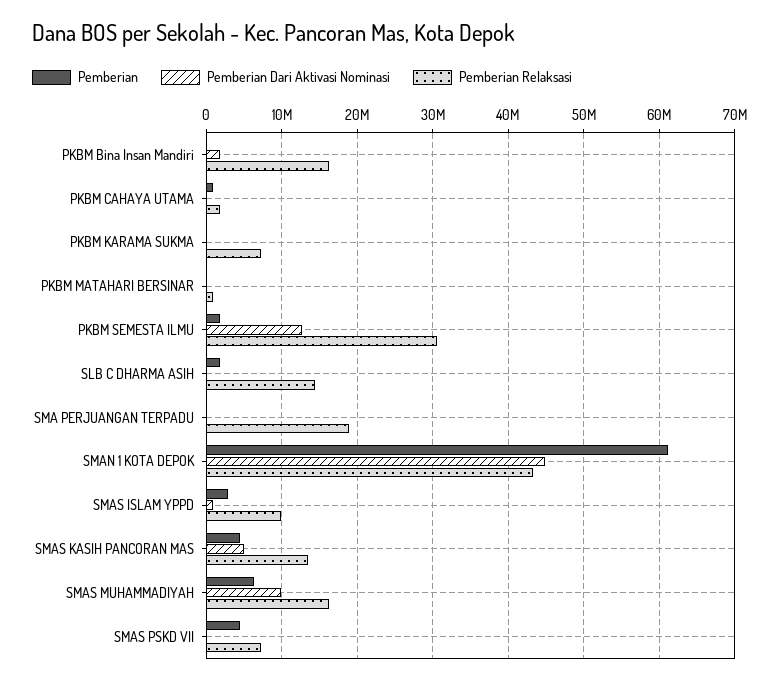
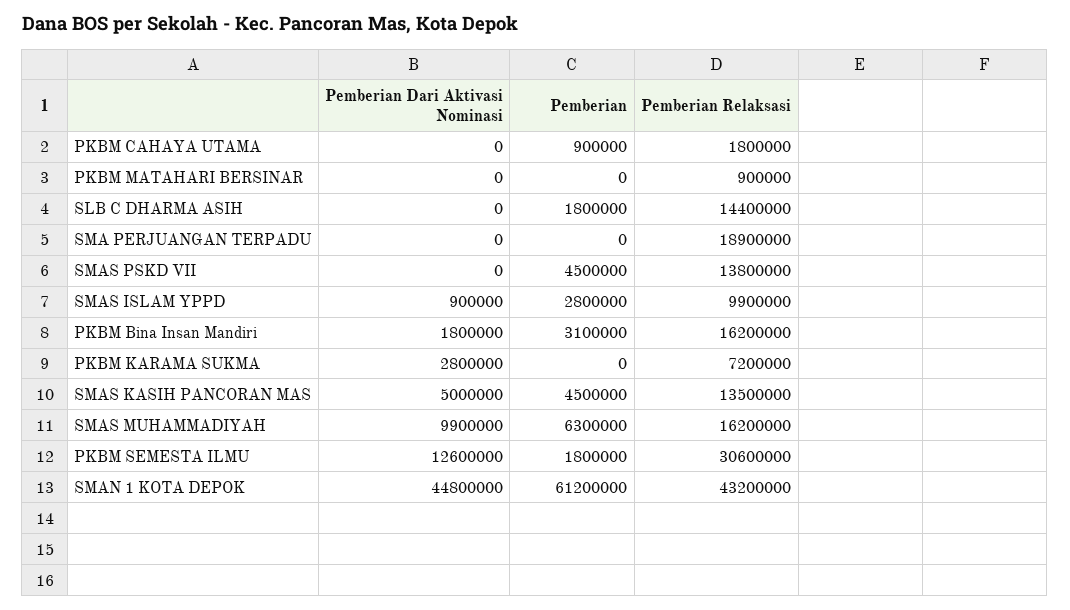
Pemberian, PKBM Bina Insan Mandiri: 0 -> 3100000
Pemberian Dari Aktivasi Nominasi, PKBM KARAMA SUKMA: 0 -> 2800000
Pemberian Relaksasi, SMAS PSKD VII: 7000000 -> 13800000

